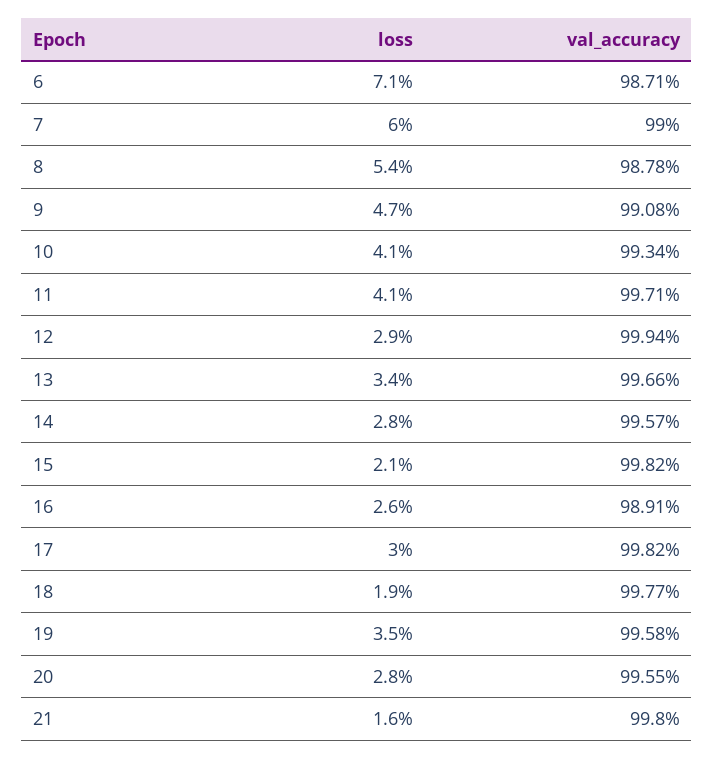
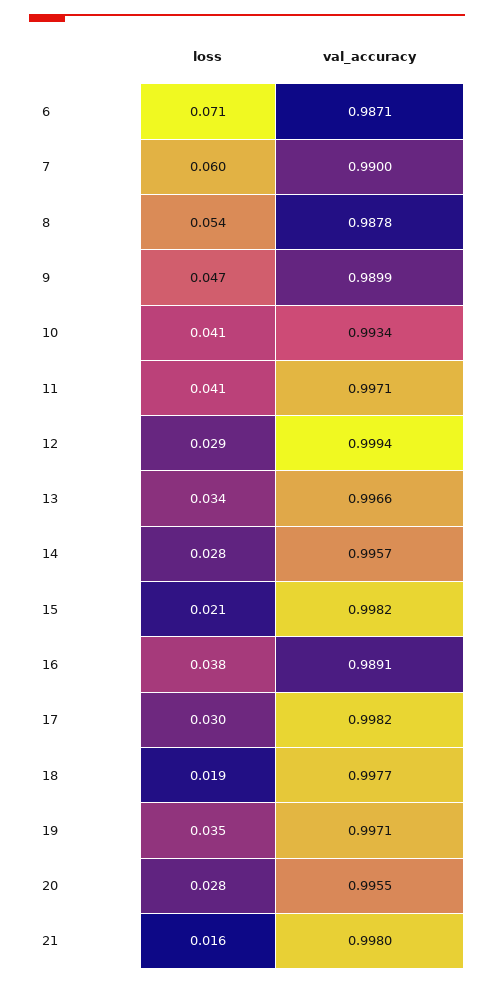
val_accuracy, 9: 0.9908 -> 0.9899
loss, 16: 0.026 -> 0.038
val_accuracy, 19: 0.9958 -> 0.9971

